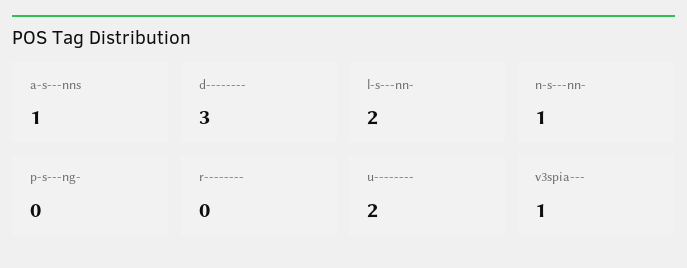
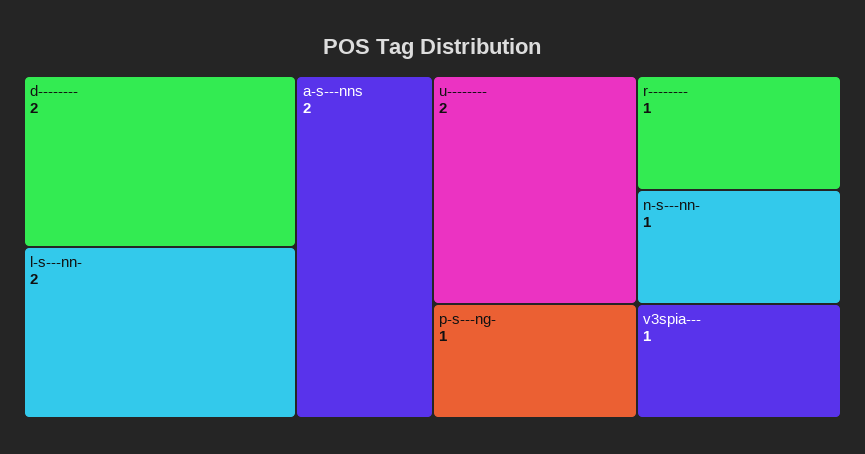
a-s---nns: 1 -> 2
d--------: 3 -> 2
p-s---ng-: 0 -> 1
r--------: 0 -> 1

